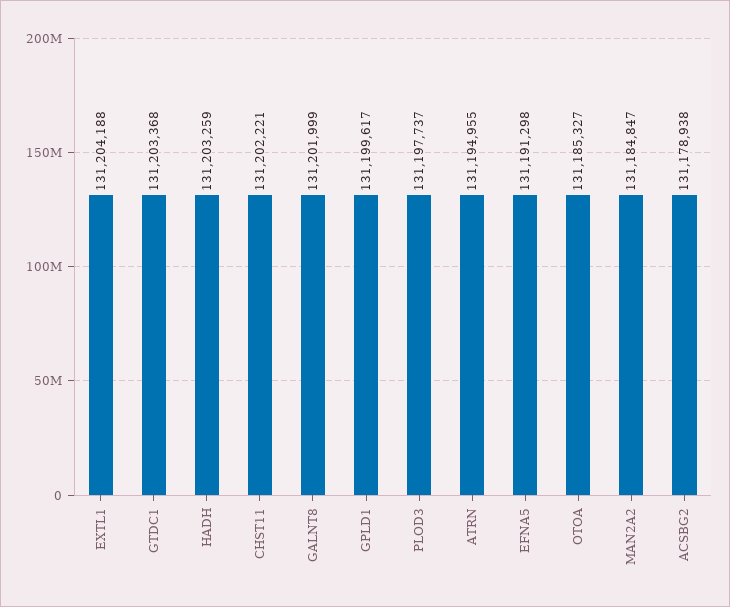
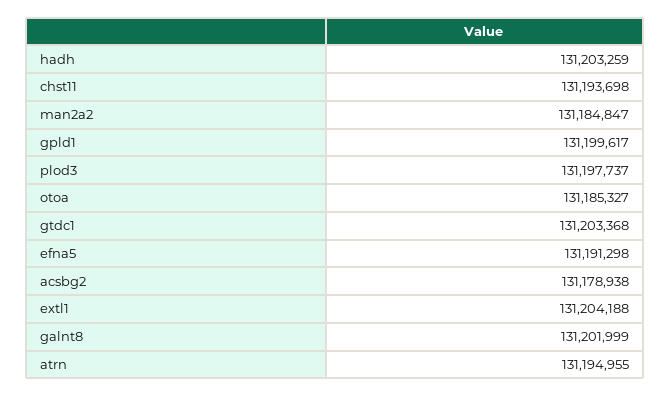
CHST11: 131202221 -> 131193698

